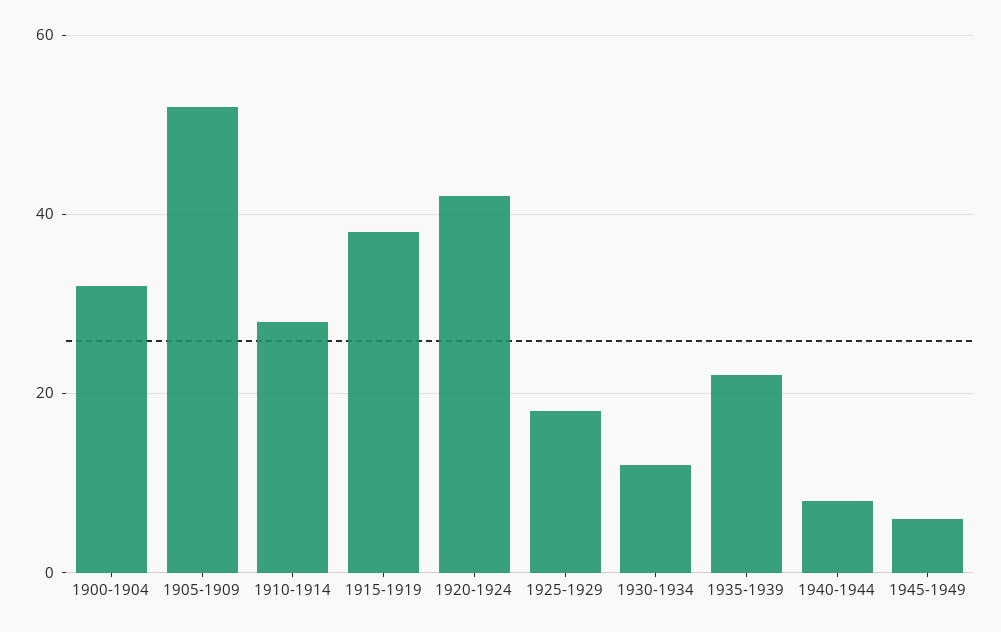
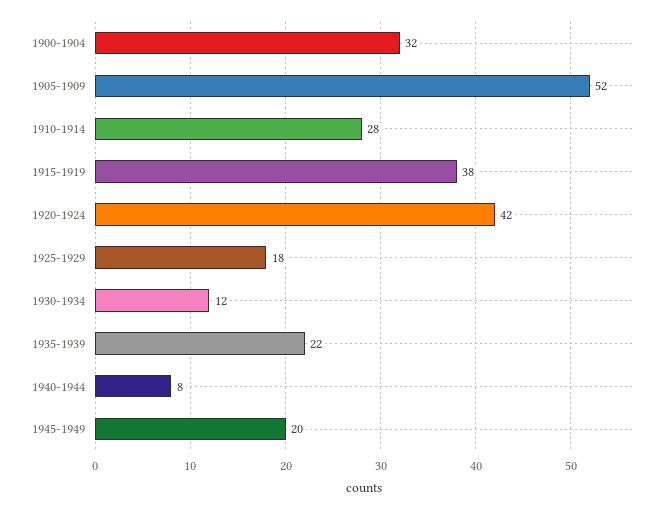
1945-1949: 5 -> 20

